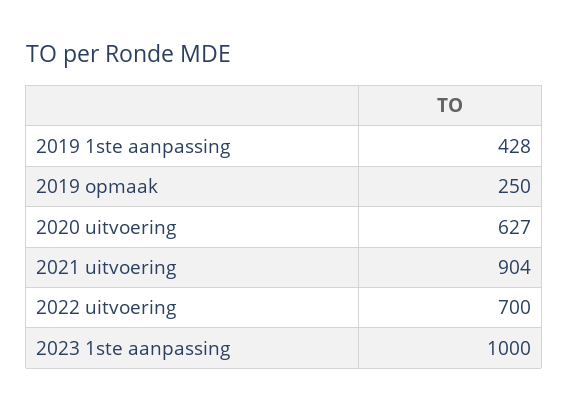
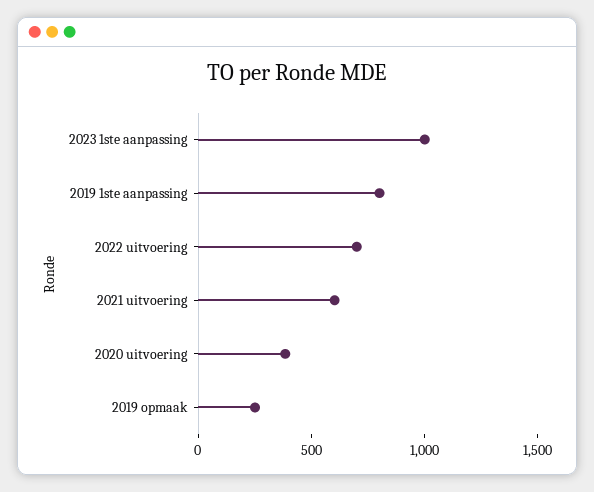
2019 1ste aanpassing: 428 -> 800
2020 uitvoering: 627 -> 400
2021 uitvoering: 904 -> 600

